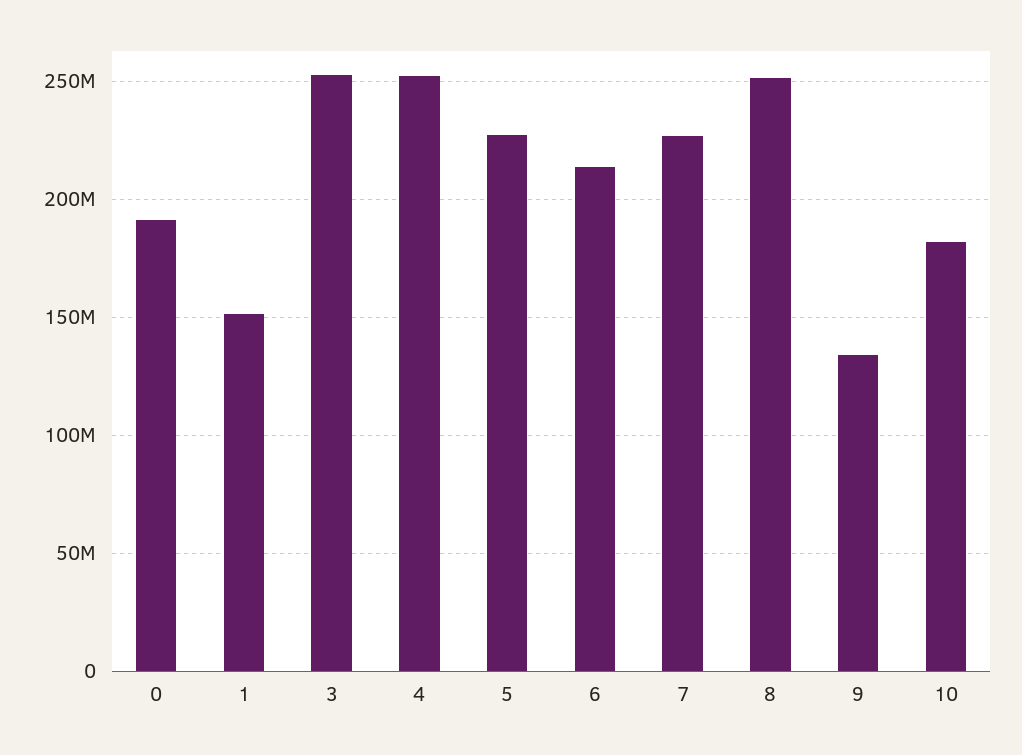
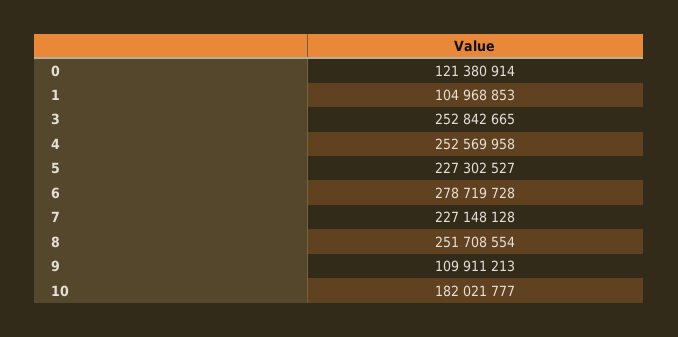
0: 190000000 -> 121380914
1: 150000000 -> 104968853
6: 215000000 -> 278719728
9: 135000000 -> 109911213

